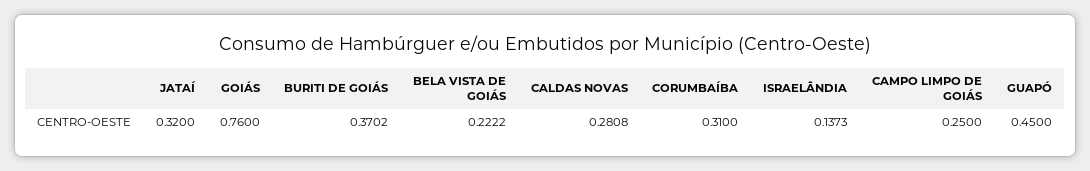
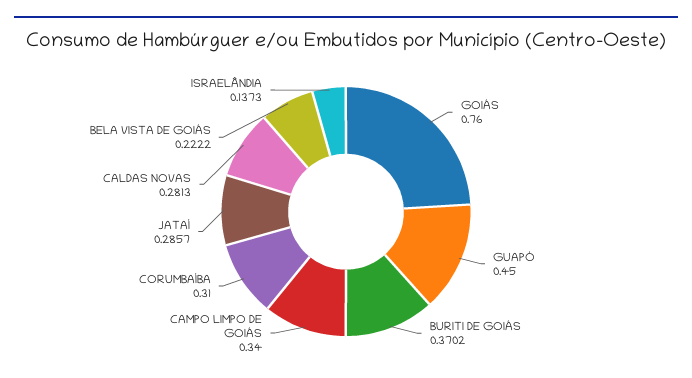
JATAÍ: 0.32 -> 0.2857
CALDAS NOVAS: 0.2808 -> 0.2813
CAMPO LIMPO DE GOIÁS: 0.25 -> 0.34

